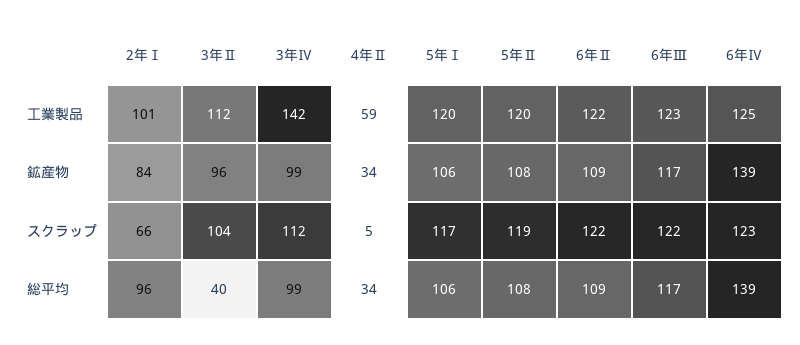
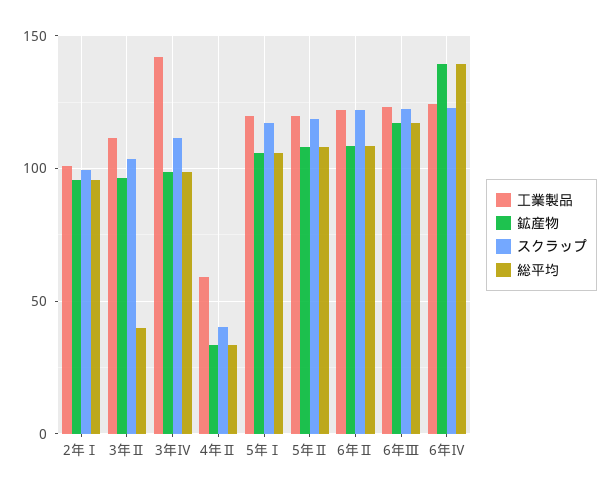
鉱産物, 2年Ⅰ: 84 -> 95
スクラップ, 2年Ⅰ: 66 -> 100
スクラップ, 4年Ⅱ: 5 -> 40

